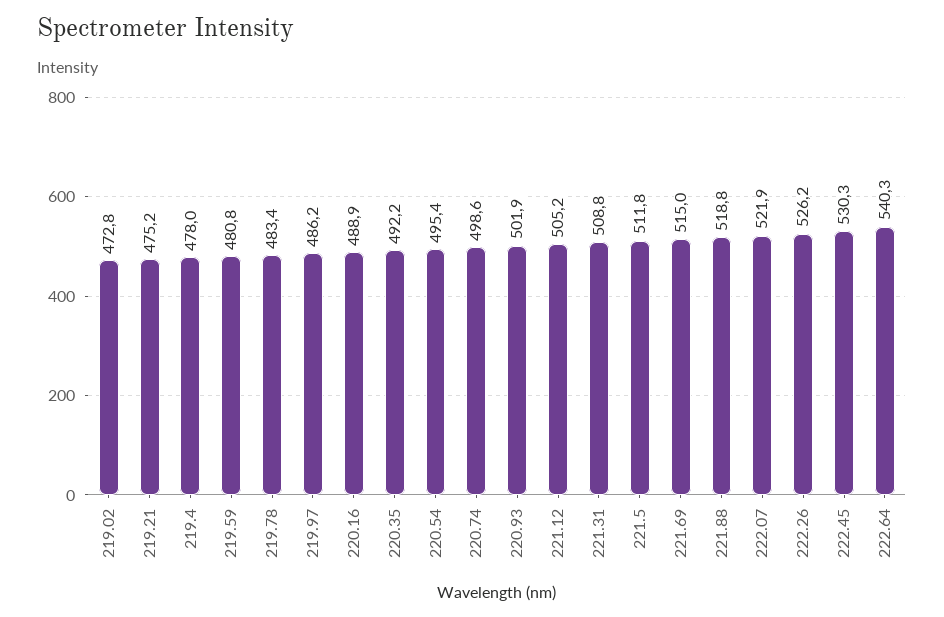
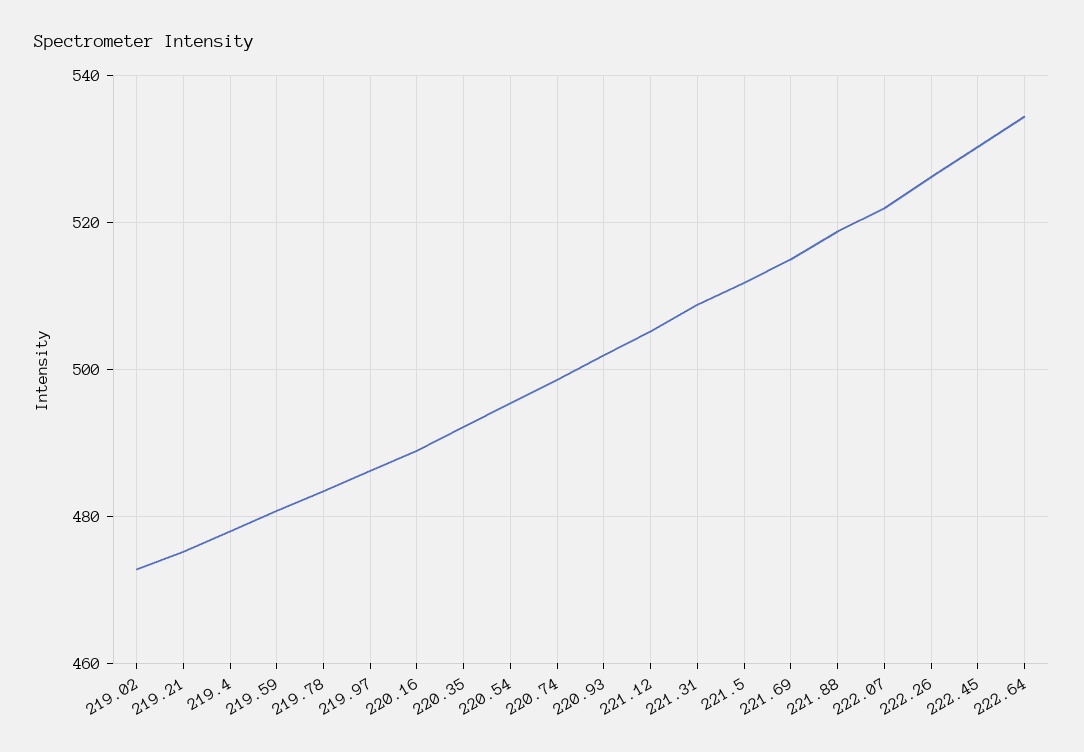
222.64: 540.3 -> 534

